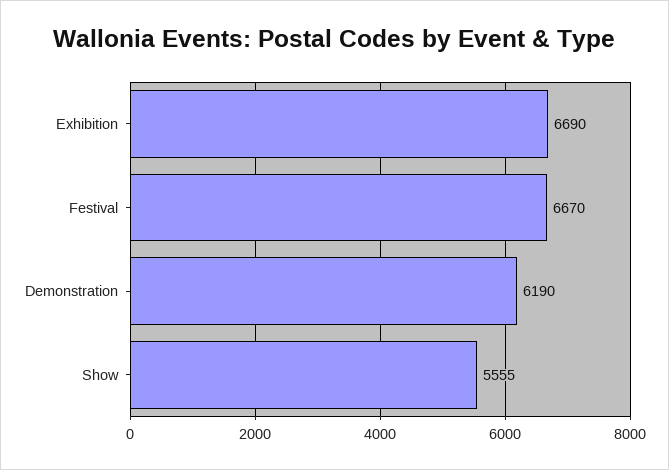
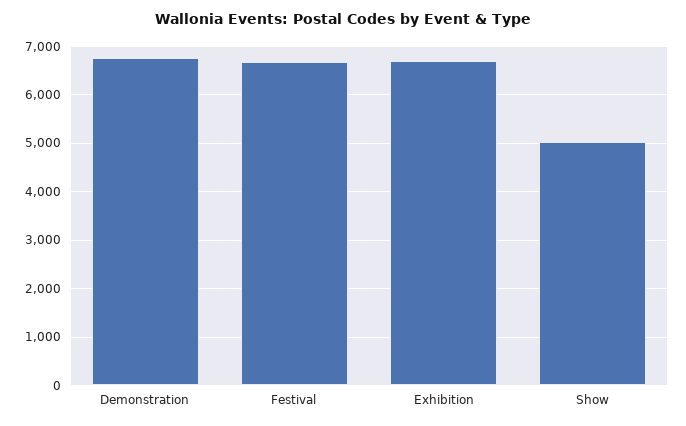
Demonstration: 6190 -> 6800
Show: 5555 -> 5000

